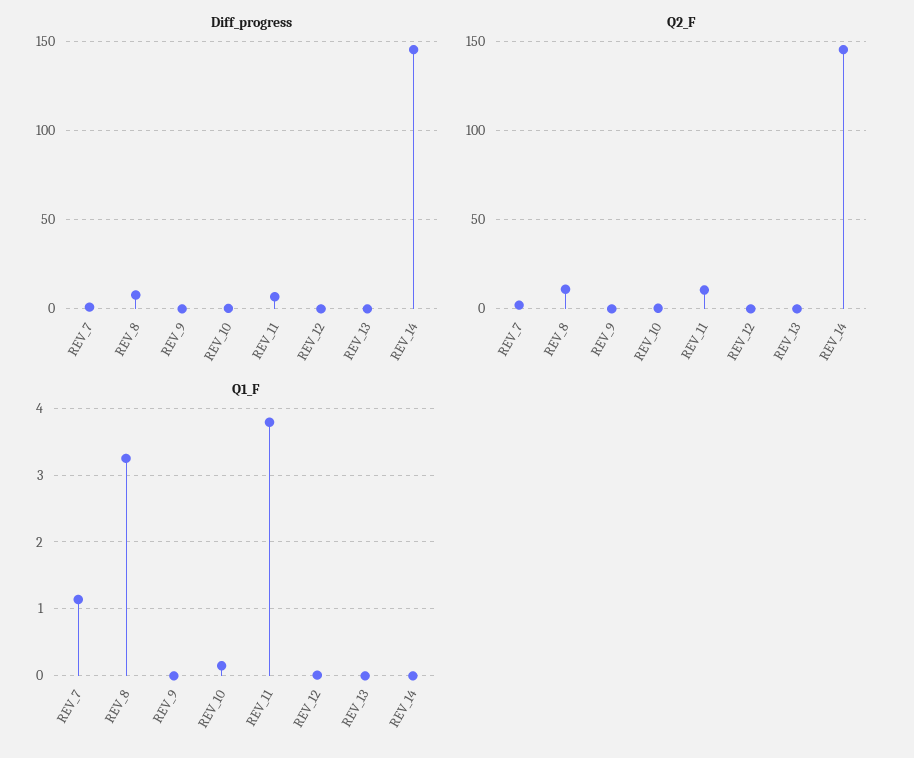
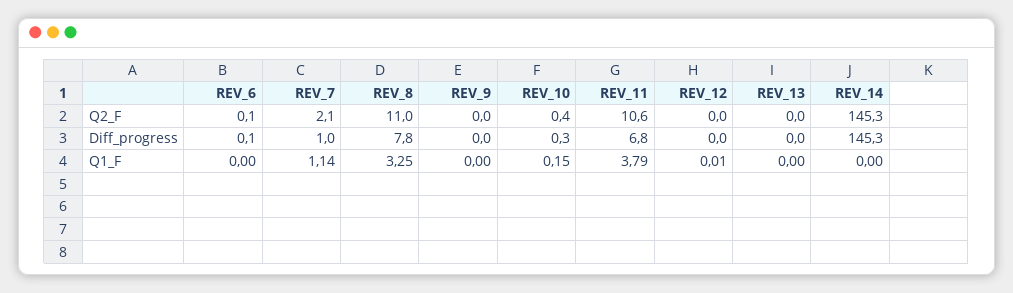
Q2_F, REV_6: none -> 0.1
Diff_progress, REV_6: none -> 0.1
Q1_F, REV_6: none -> 0

